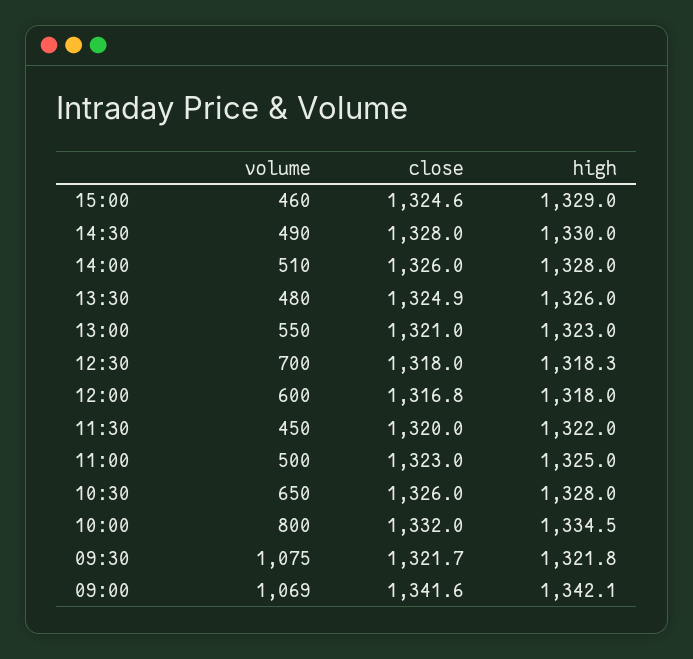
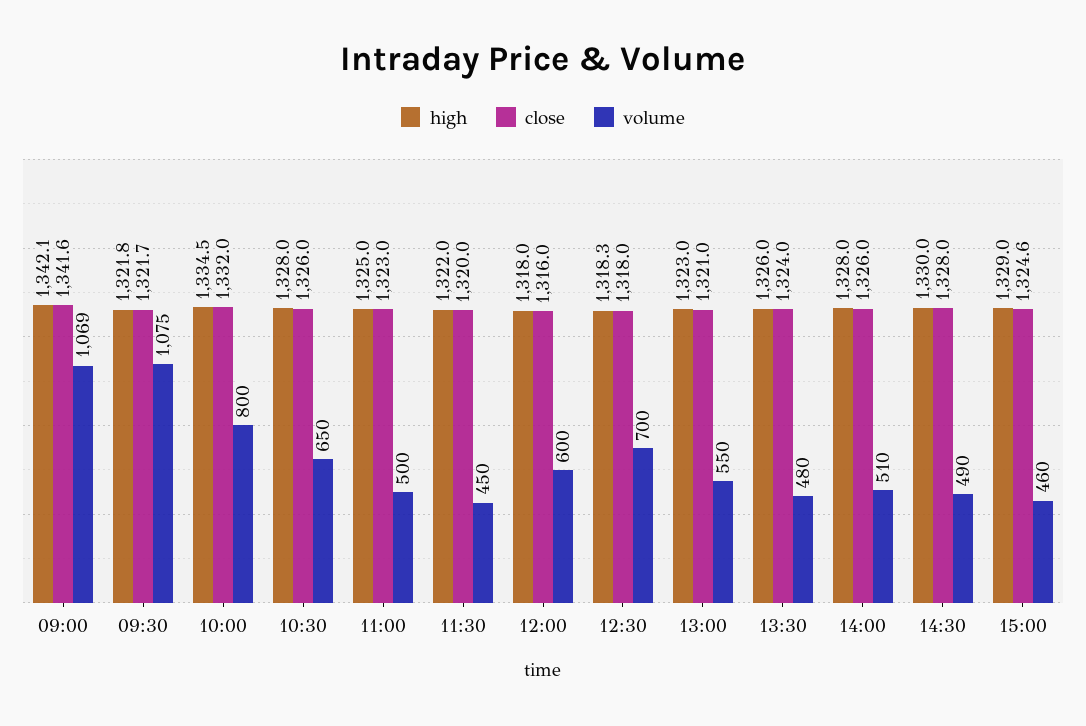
close, 13:30: 1324.9 -> 1324
close, 12:00: 1316.8 -> 1316

